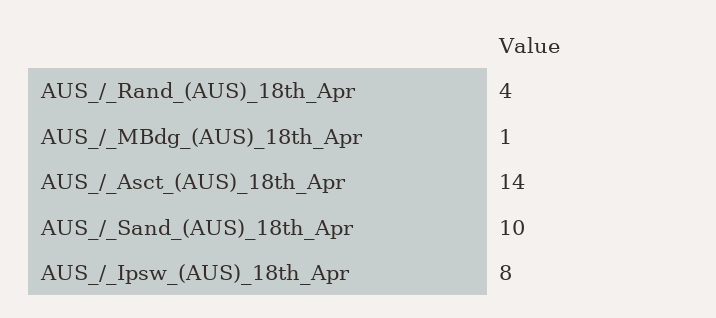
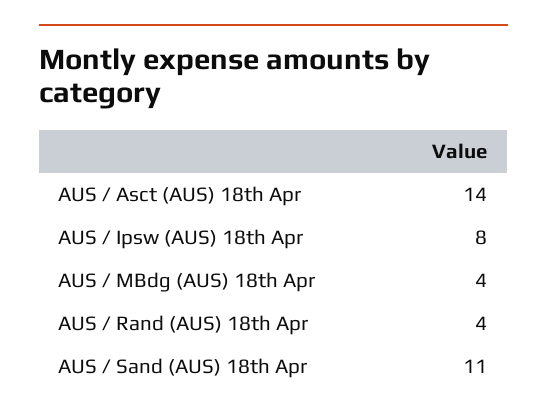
AUS_/_MBdg_(AUS)_18th_Apr: 1 -> 4
AUS_/_Sand_(AUS)_18th_Apr: 10 -> 11

